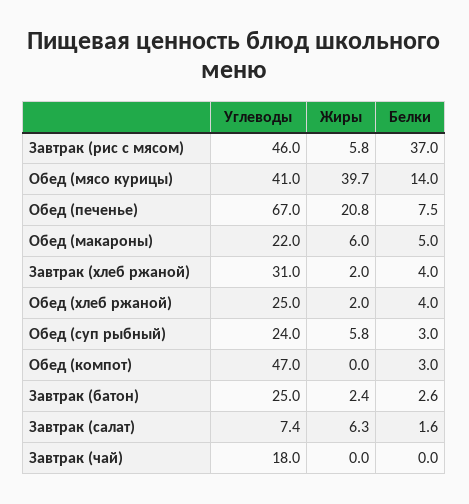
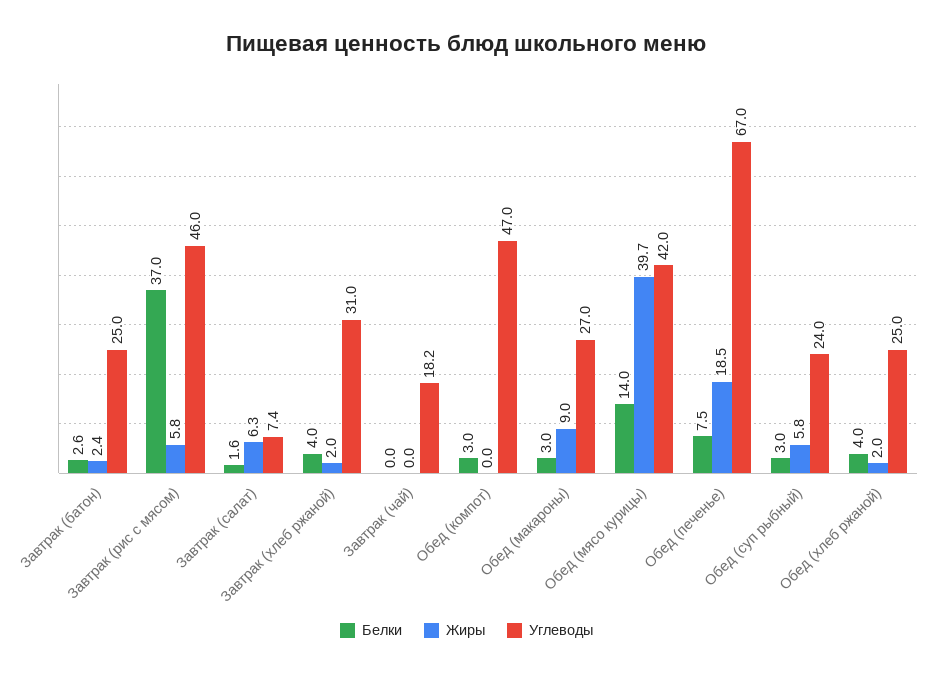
Углеводы, Обед (мясо курицы): 41 -> 42
Жиры, Обед (печенье): 20.8 -> 18.5
Углеводы, Обед (макароны): 22 -> 27
Жиры, Обед (макароны): 6 -> 9
Белки, Обед (макароны): 5 -> 3
Углеводы, Завтрак (чай): 18 -> 18.2

